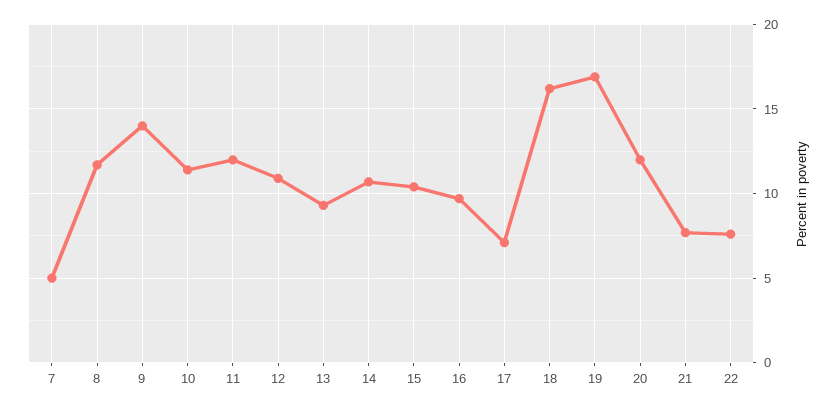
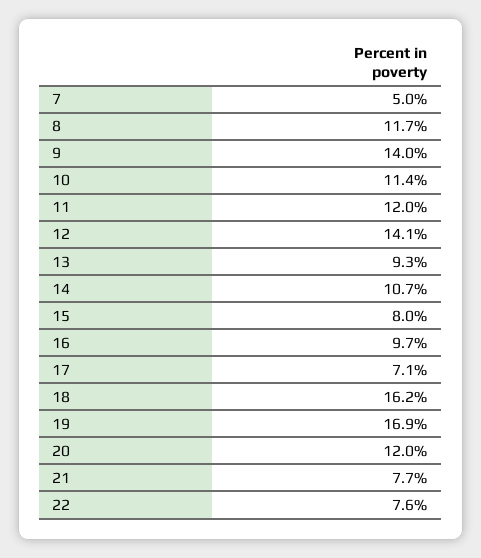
12: 11 -> 14.1
15: 10.5 -> 8

